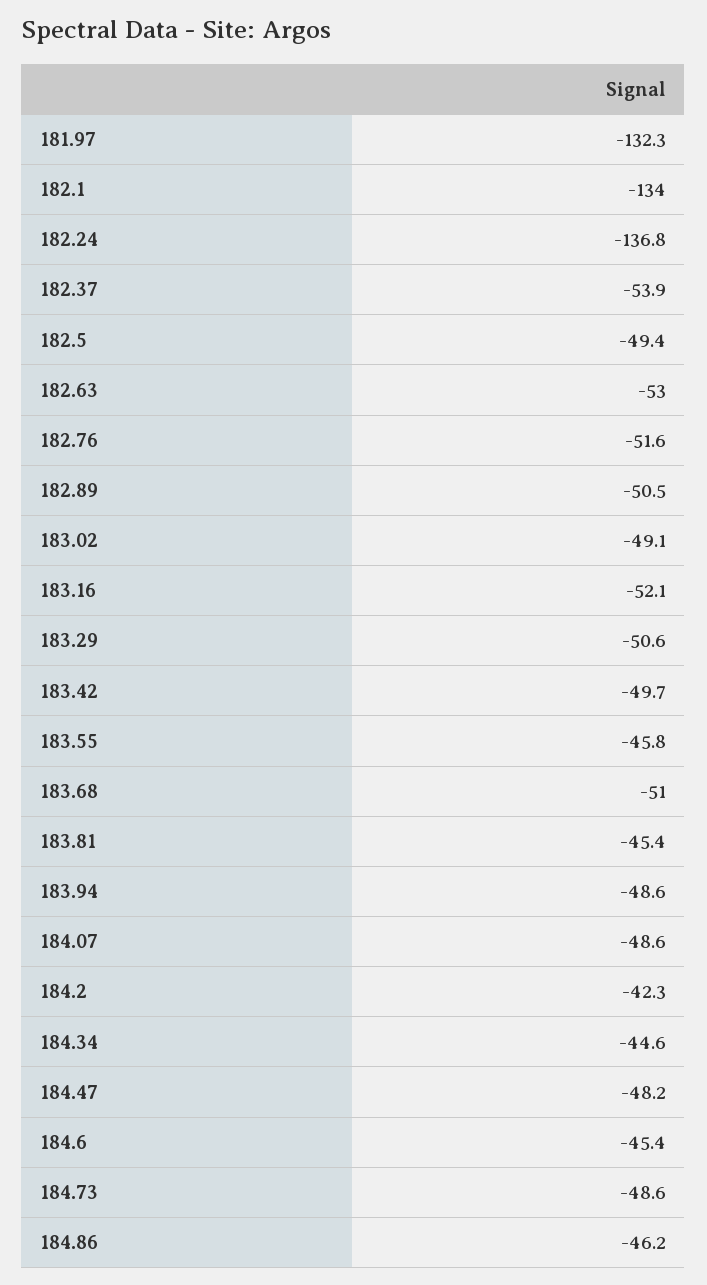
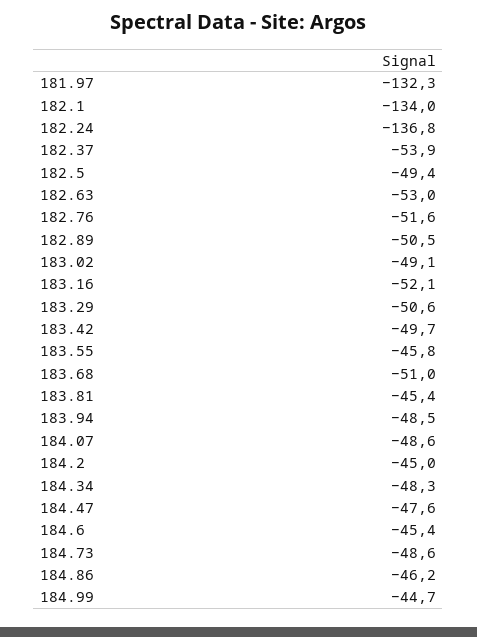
183.94: -48.6 -> -48.5
184.2: -42.3 -> -45
184.34: -44.6 -> -48.3
184.47: -48.2 -> -47.6
184.99: none -> -44.7

